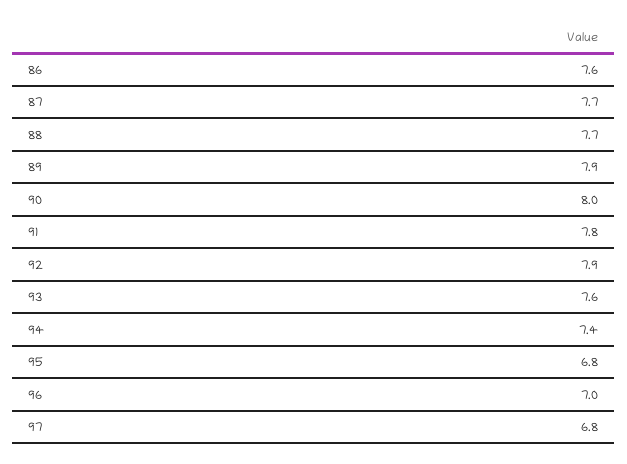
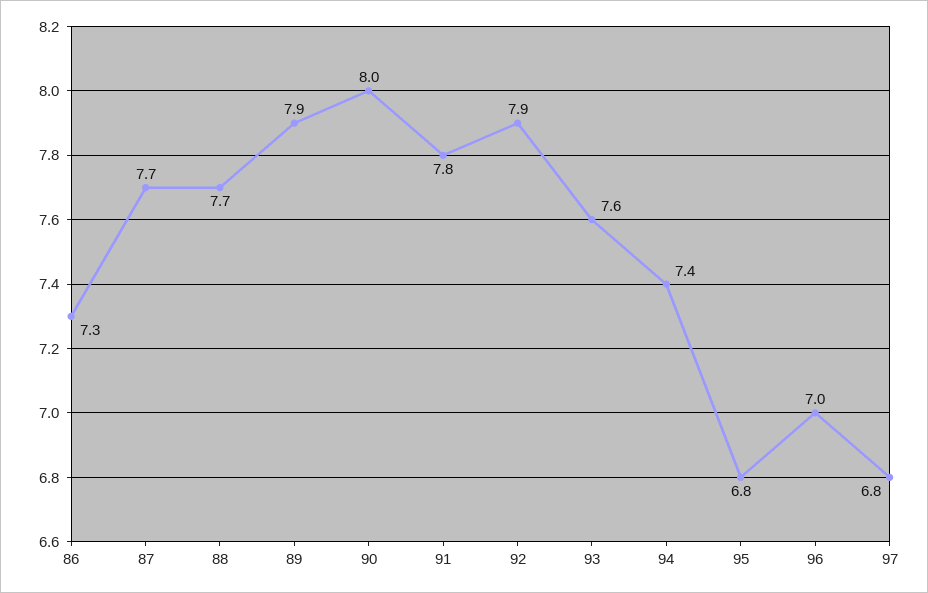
86: 7.6 -> 7.3

